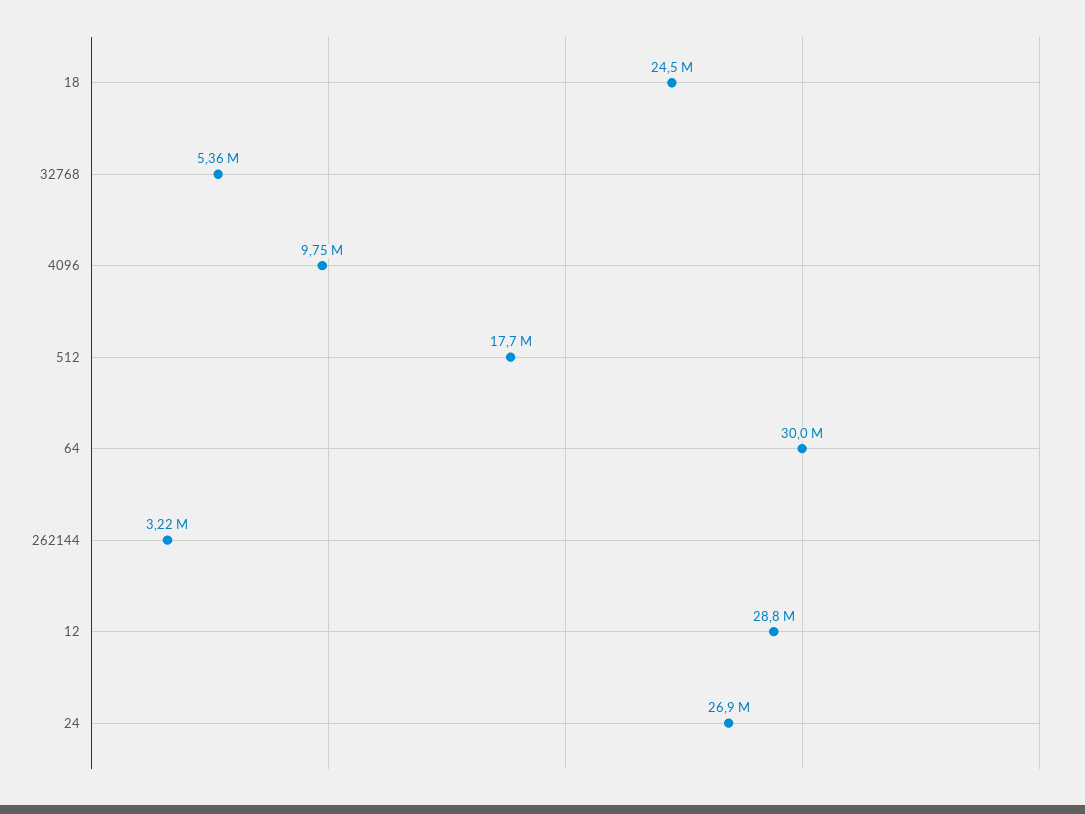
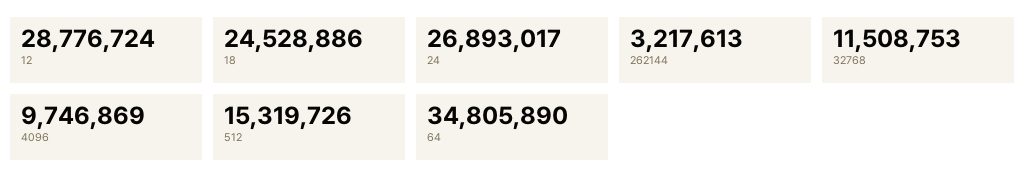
32768: 5360000 -> 11508753
512: 17700000 -> 15319726
64: 30000000 -> 34805890

